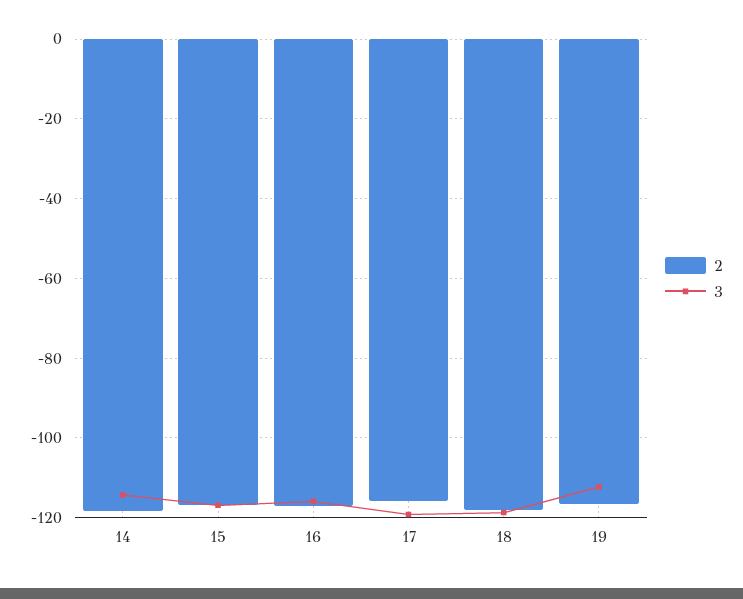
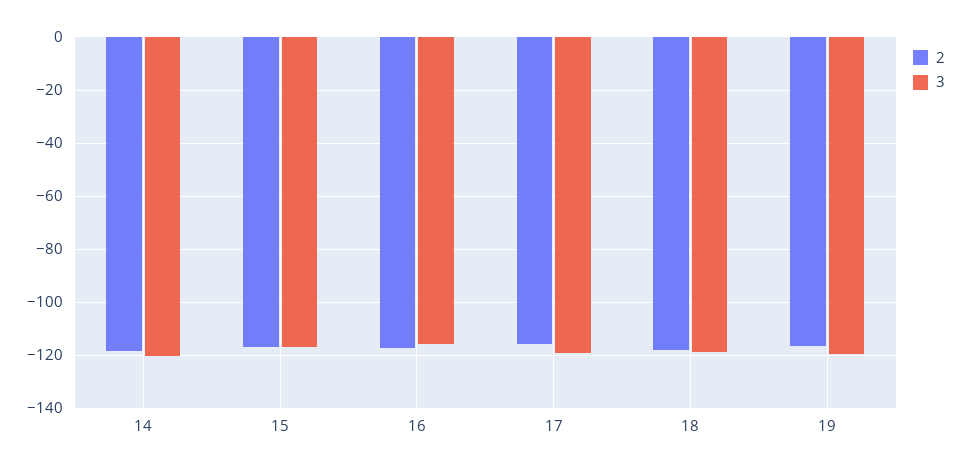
3, 14: -114 -> -120
3, 19: -112 -> -120

